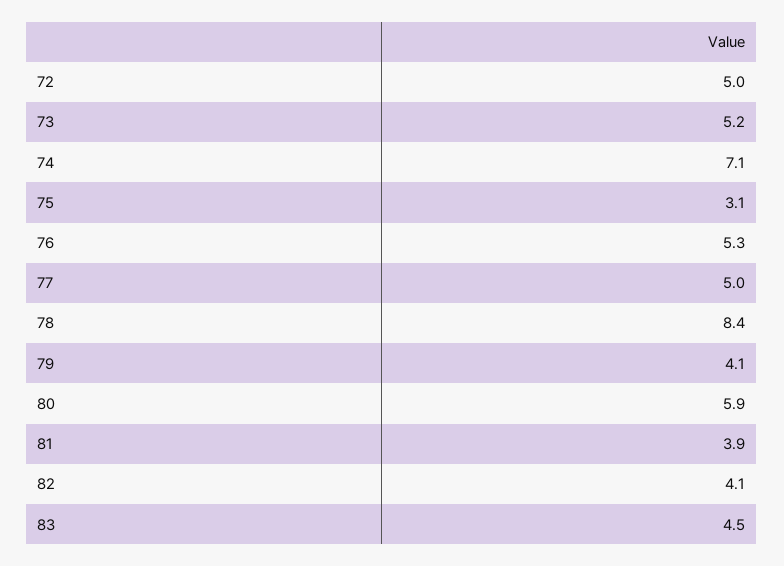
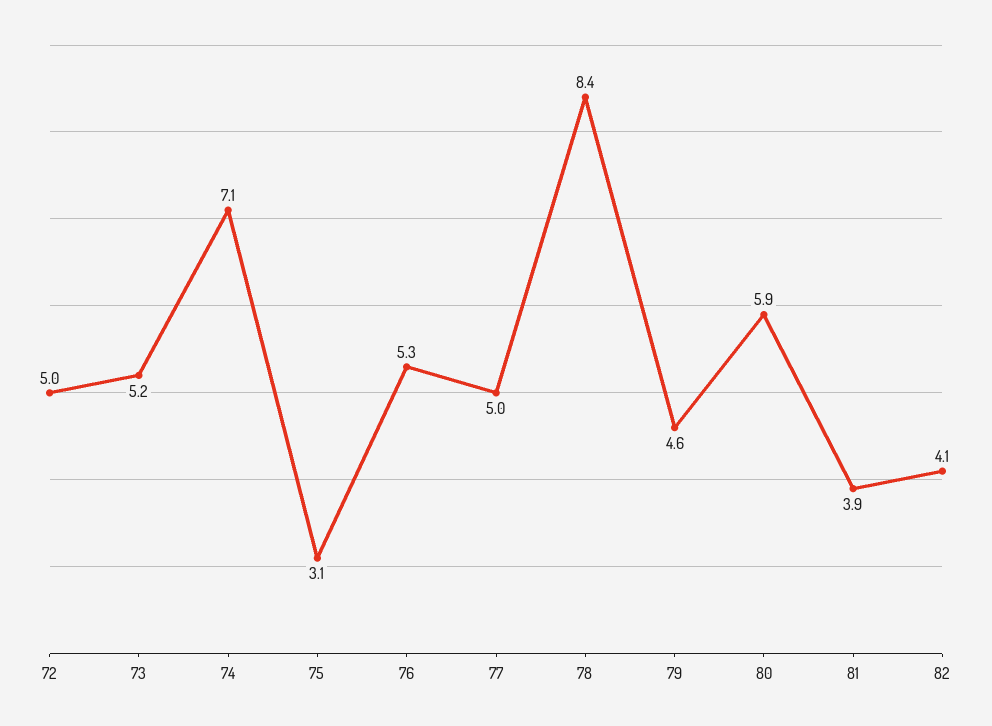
79: 4.1 -> 4.6
83: 4.5 -> none

